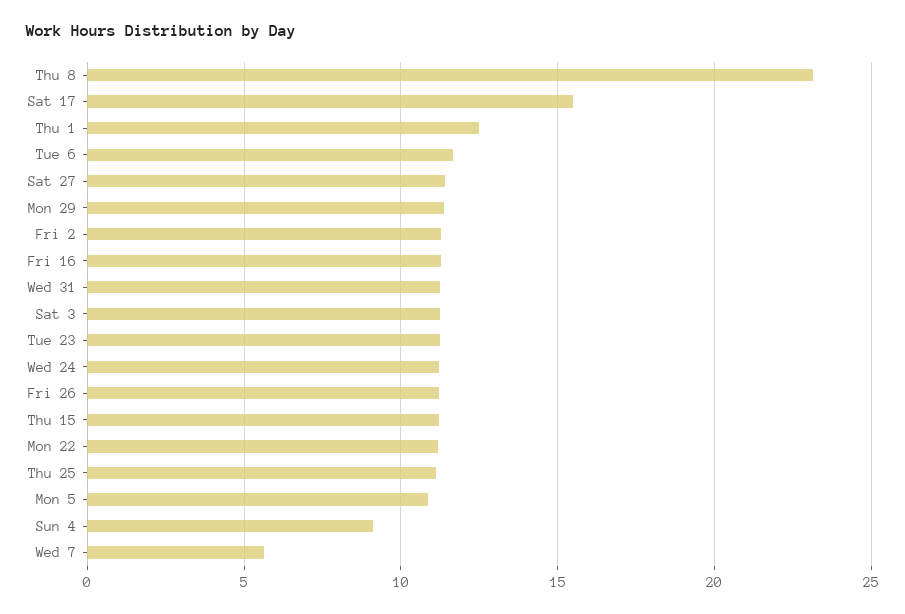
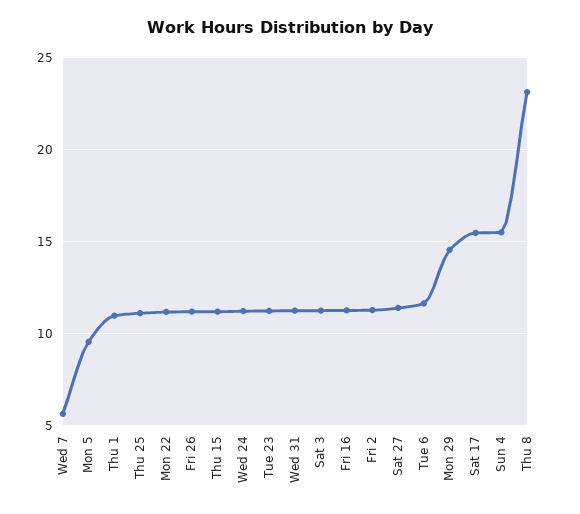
Thu 1: 12.5 -> 11
Mon 29: 11.5 -> 14.5
Mon 5: 11 -> 9.5
Sun 4: 9 -> 15.5

